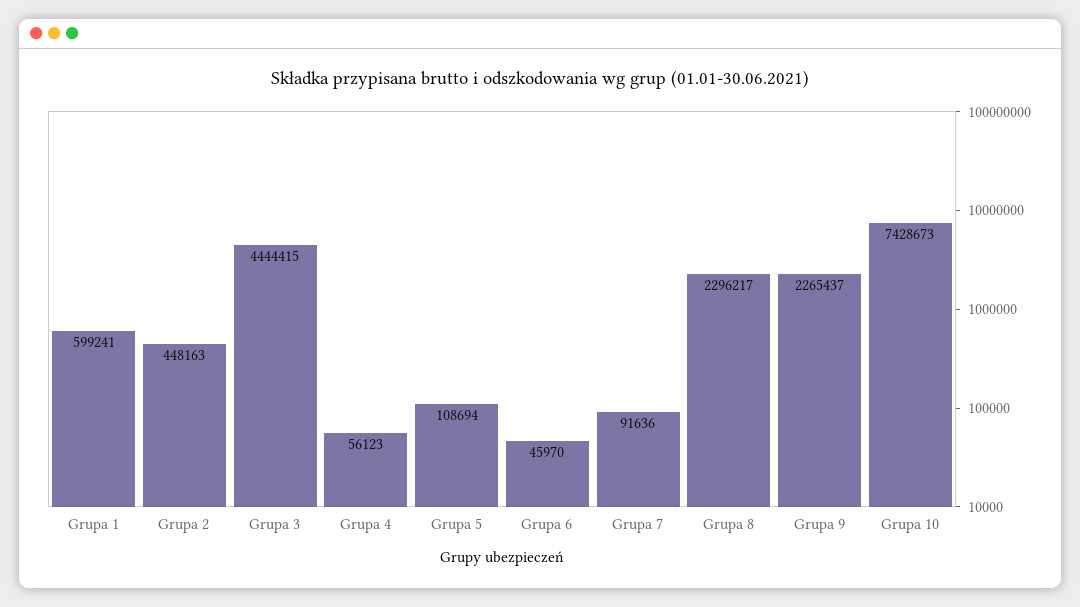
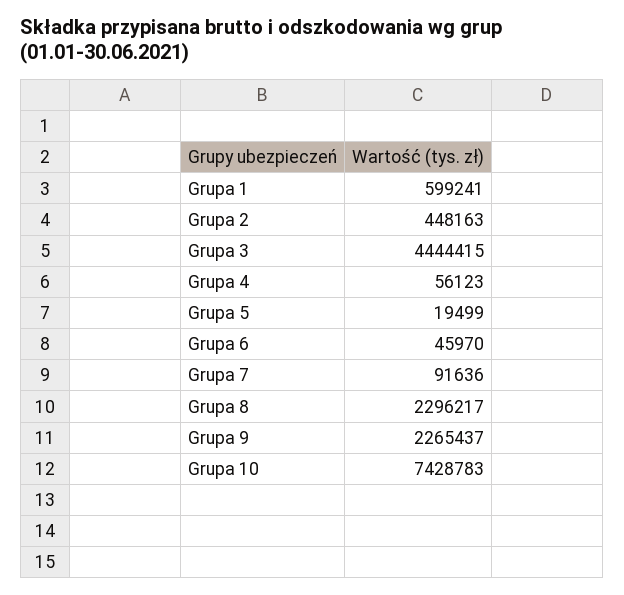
Grupa 5: 108694 -> 19499
Grupa 10: 7428673 -> 7428783

